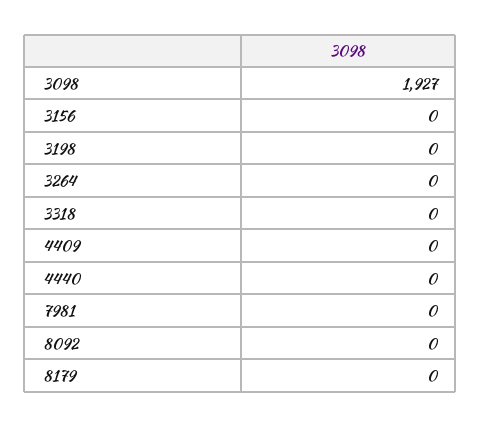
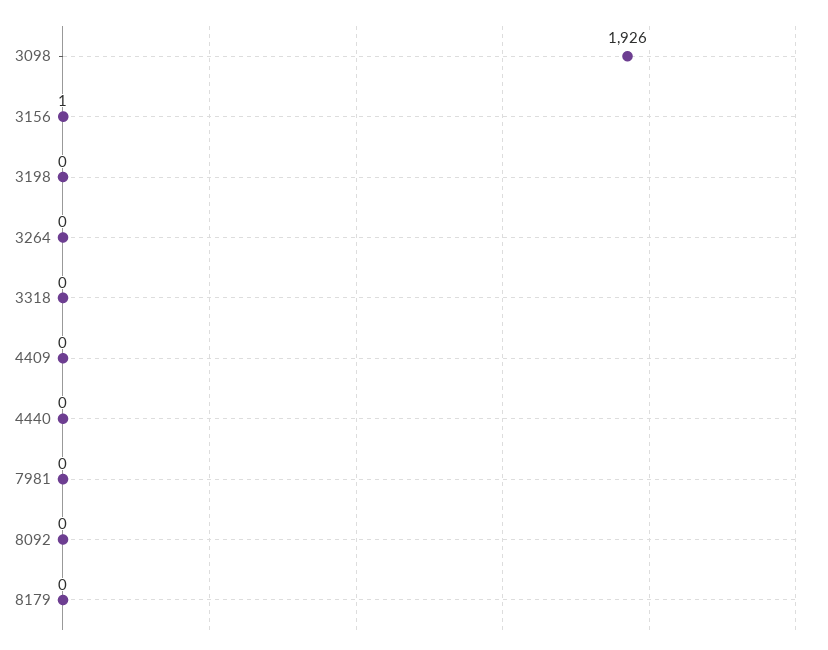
3098: 1927 -> 1926
3156: 0 -> 1

